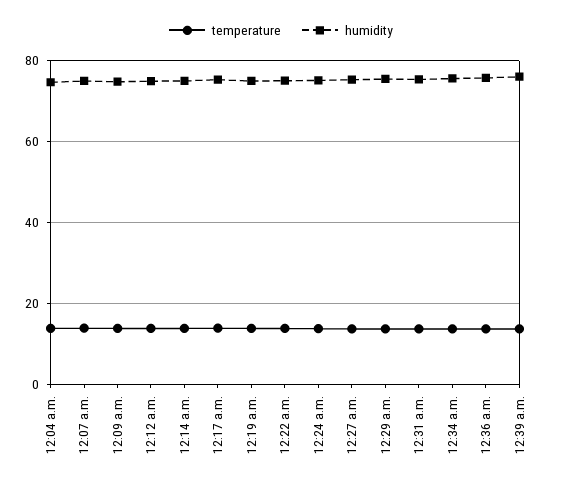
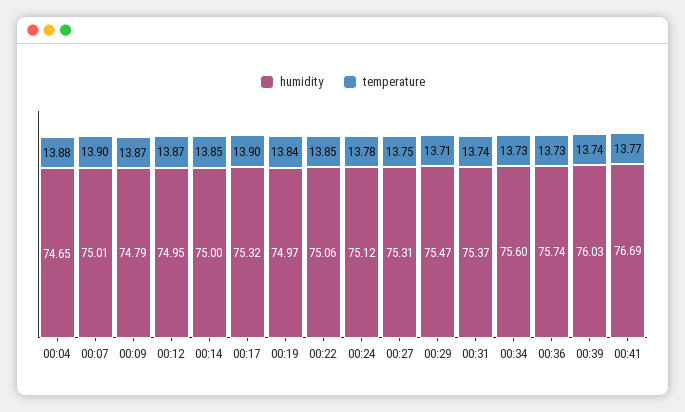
humidity, 00:41: none -> 76.69
temperature, 00:41: none -> 13.77

